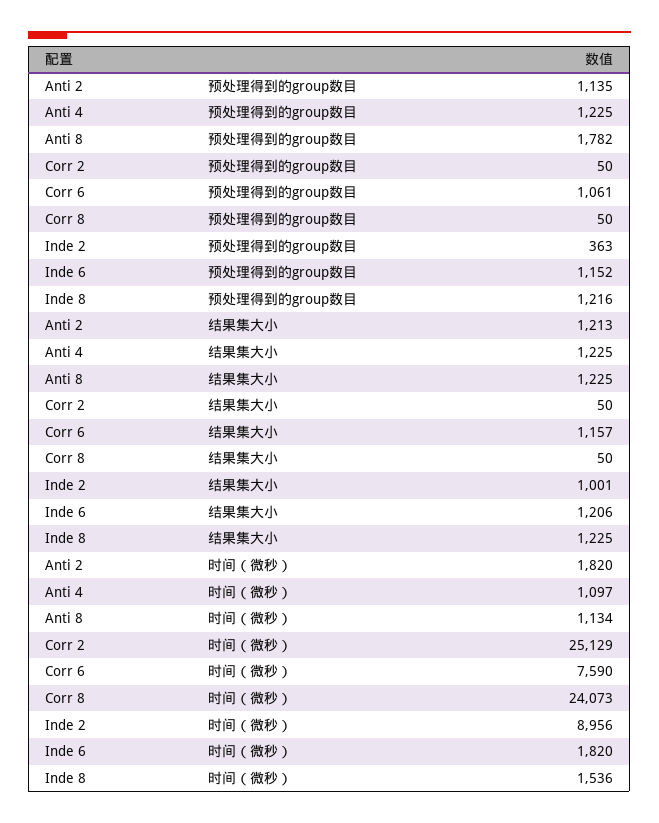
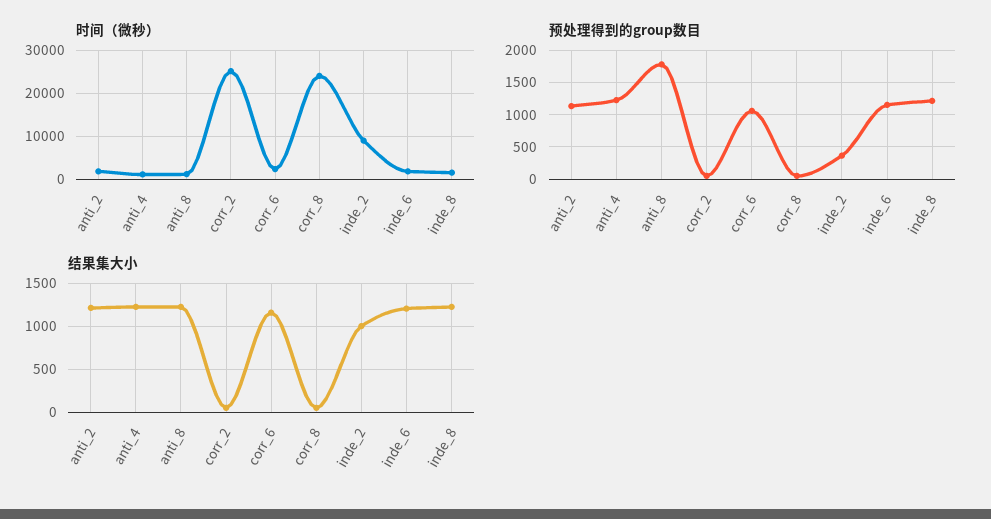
时间（微秒）, Corr 6: 7590 -> 2000

